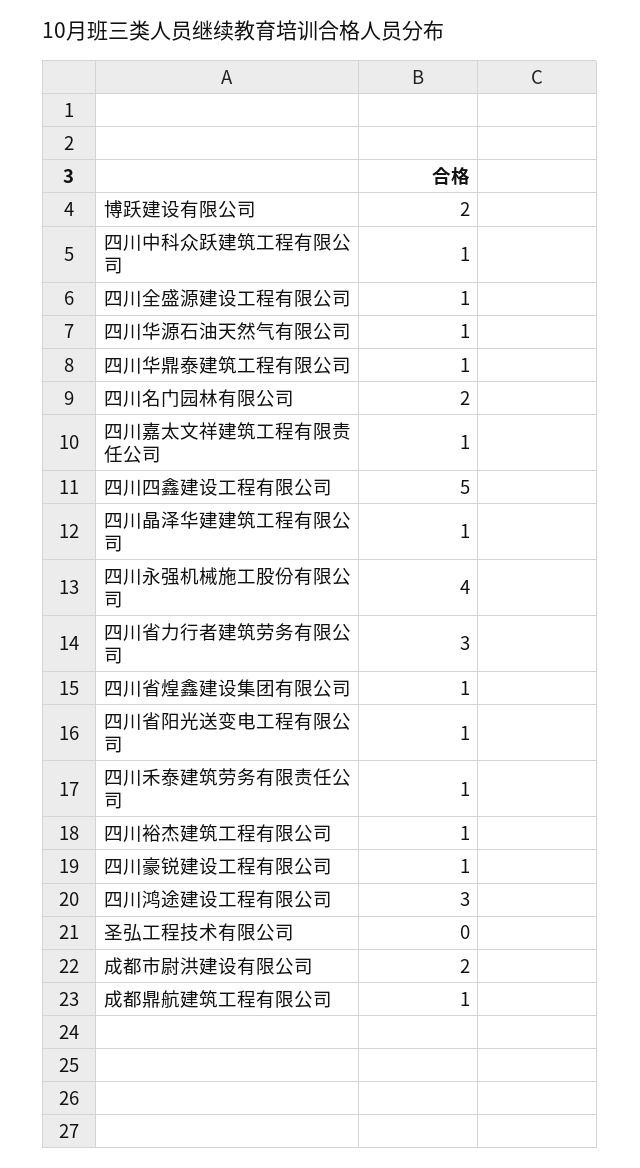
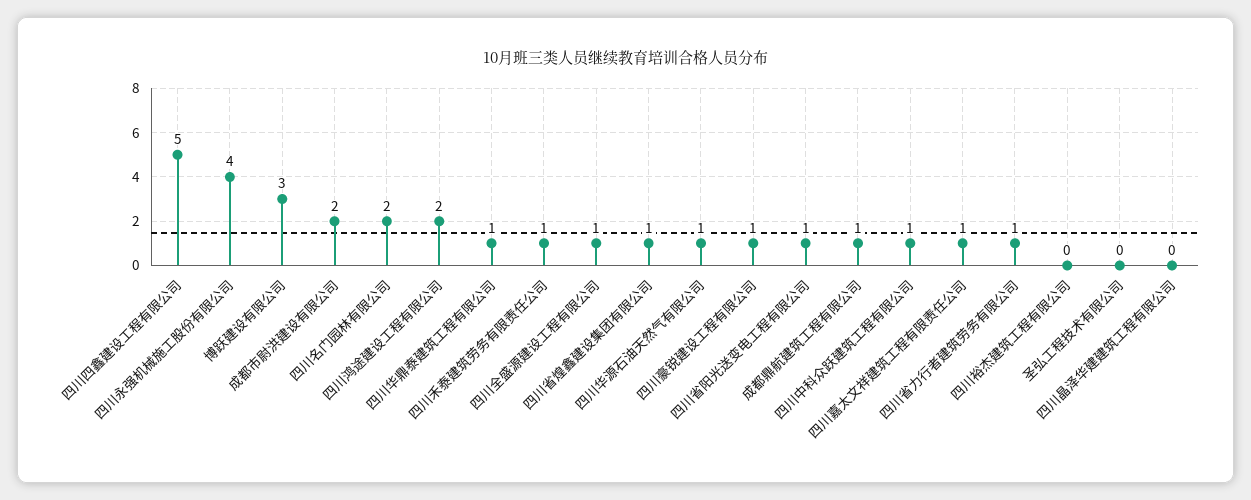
博跃建设有限公司: 2 -> 3
四川晶泽华建建筑工程有限公司: 1 -> 0
四川省力行者建筑劳务有限公司: 3 -> 1
四川裕杰建筑工程有限公司: 1 -> 0
四川鸿途建设工程有限公司: 3 -> 2

